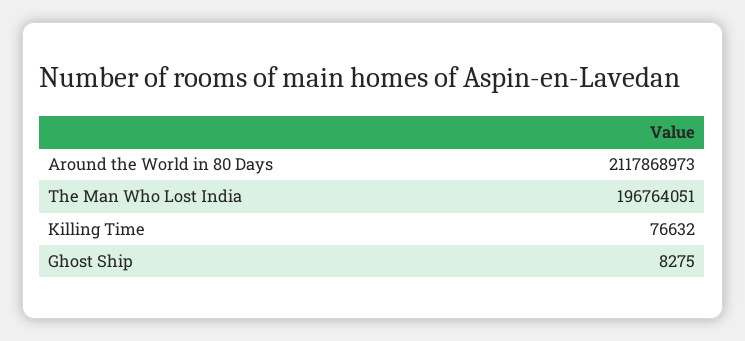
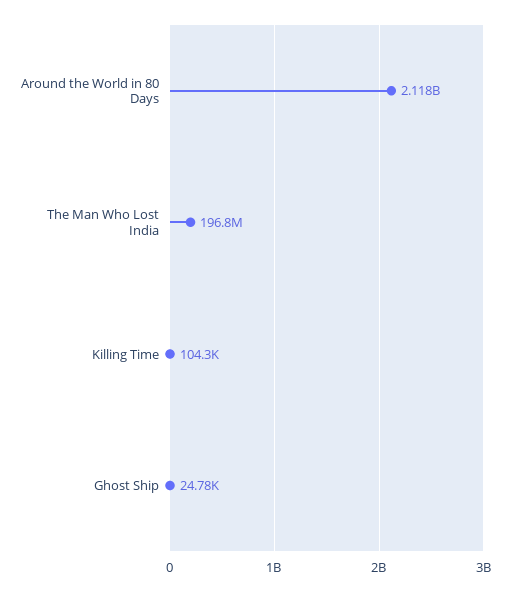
Killing Time: 76632 -> 104300
Ghost Ship: 8275 -> 24780

